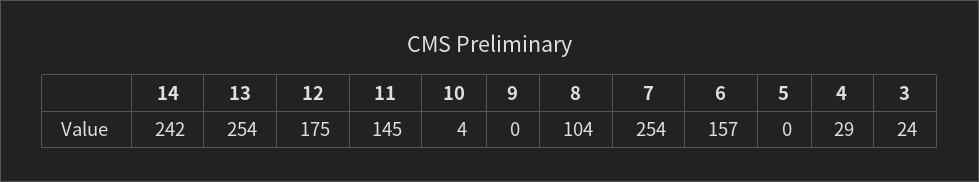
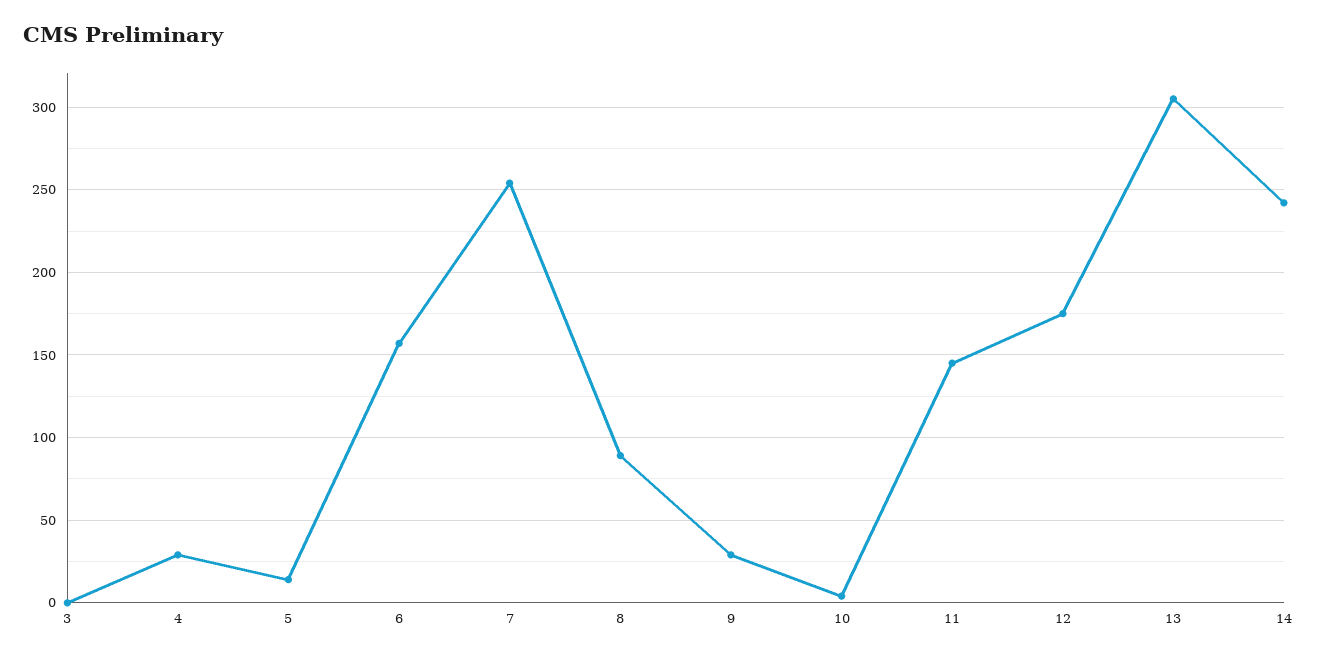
13: 254 -> 305
9: 0 -> 30
8: 104 -> 90
5: 0 -> 15
3: 24 -> 0

